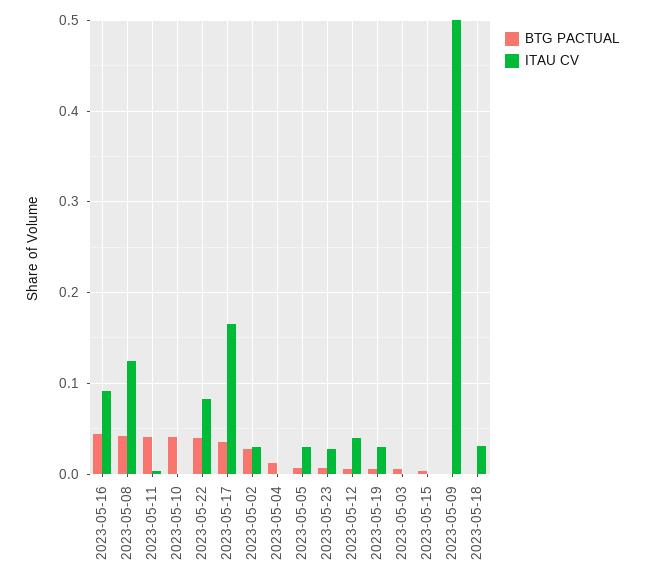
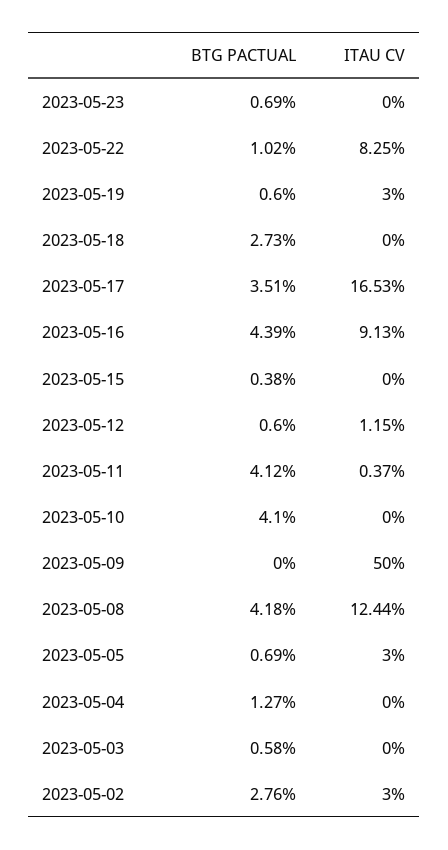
BTG PACTUAL, 2023-05-22: 0.04 -> 0.0102
ITAU CV, 2023-05-23: 0.03 -> 0
ITAU CV, 2023-05-12: 0.04 -> 0.0115
BTG PACTUAL, 2023-05-18: 0 -> 0.0273
ITAU CV, 2023-05-18: 0.03 -> 0

